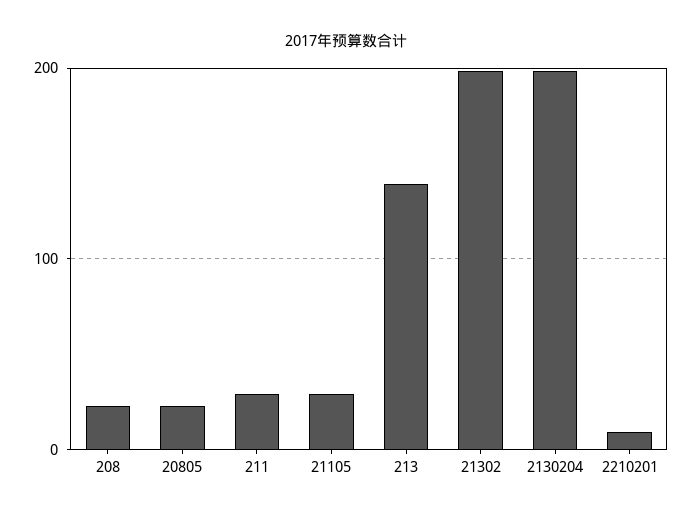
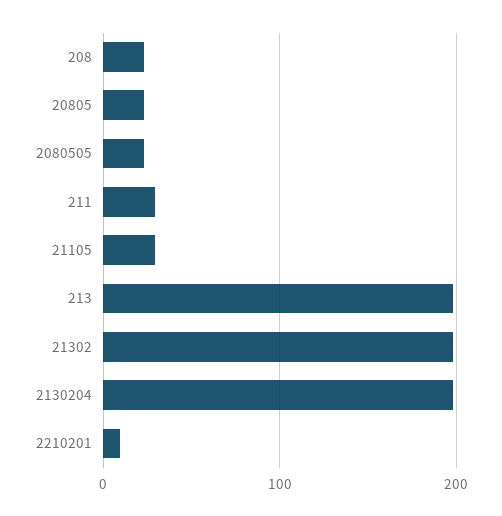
213: 140 -> 200
2080505: none -> 20

